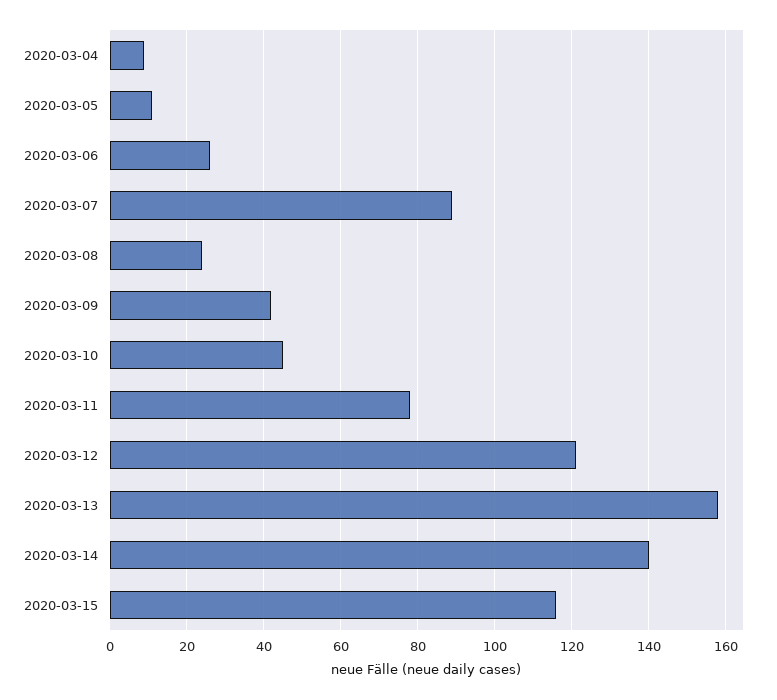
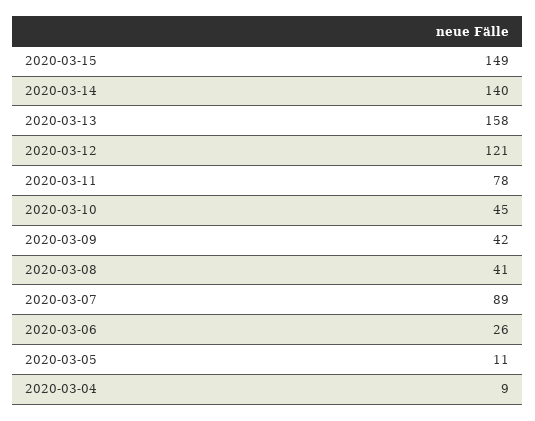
2020-03-08: 25 -> 41
2020-03-15: 115 -> 149

